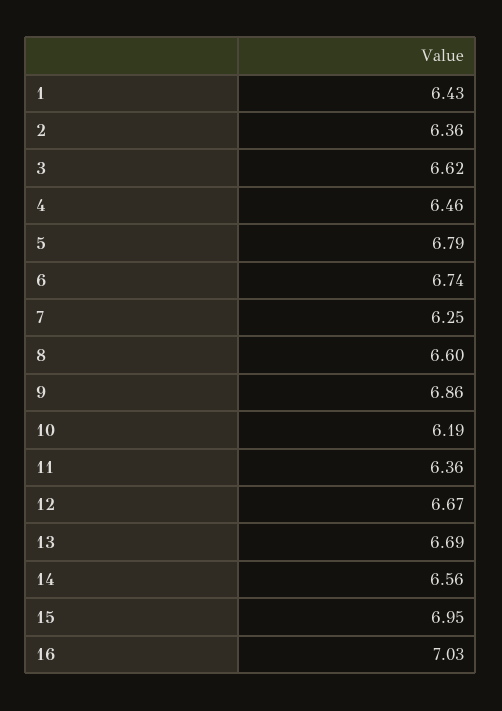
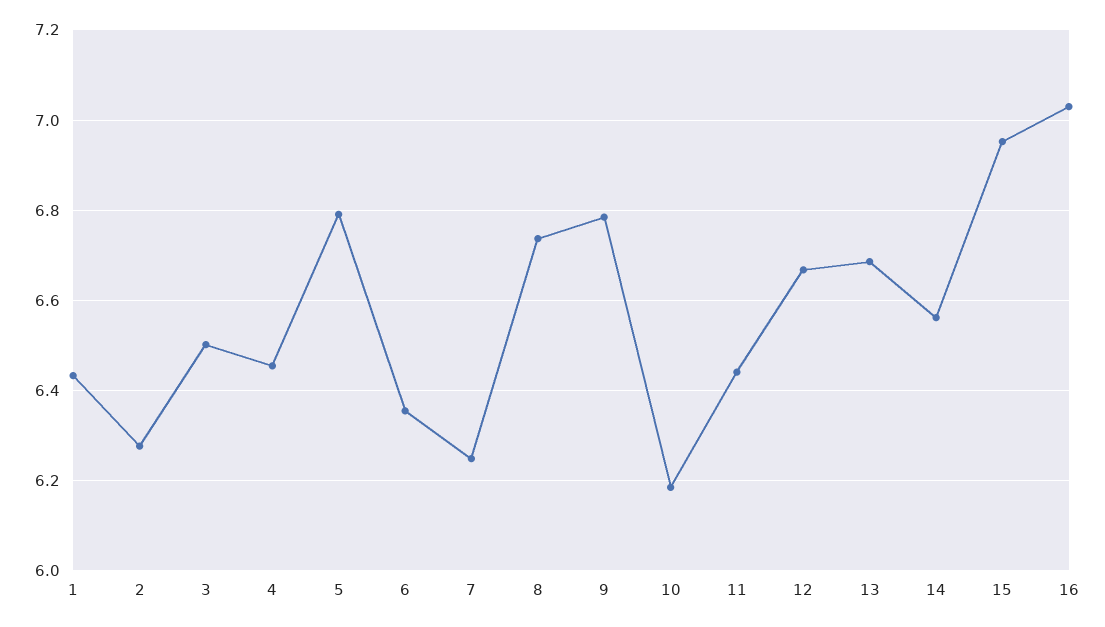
2: 6.36 -> 6.28
3: 6.62 -> 6.5
6: 6.74 -> 6.36
8: 6.6 -> 6.74
9: 6.86 -> 6.78
11: 6.36 -> 6.44

